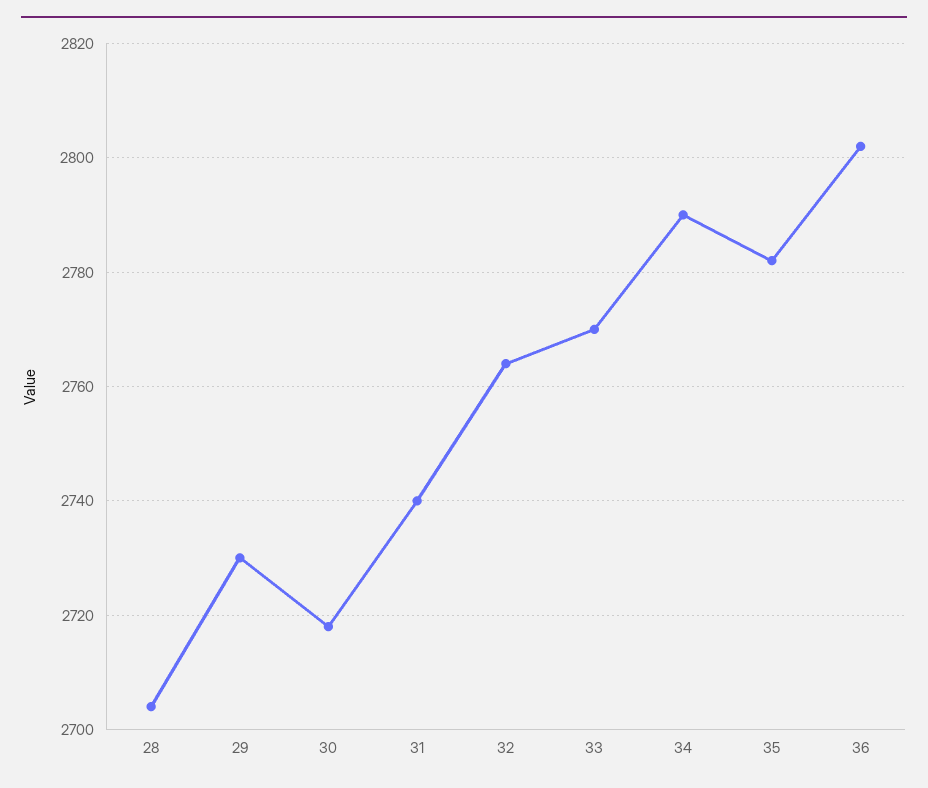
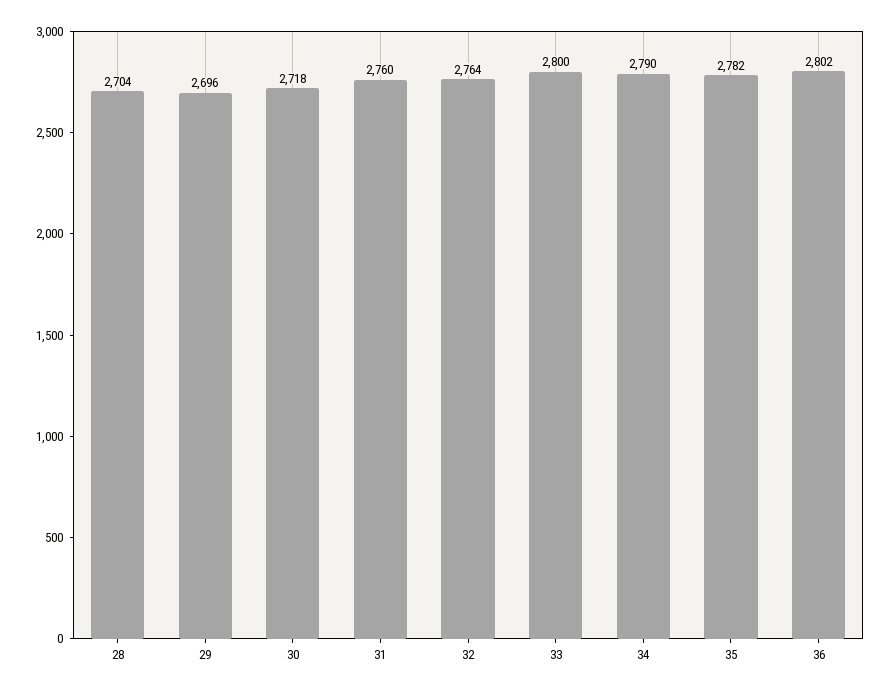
29: 2730 -> 2696
31: 2740 -> 2760
33: 2770 -> 2800

